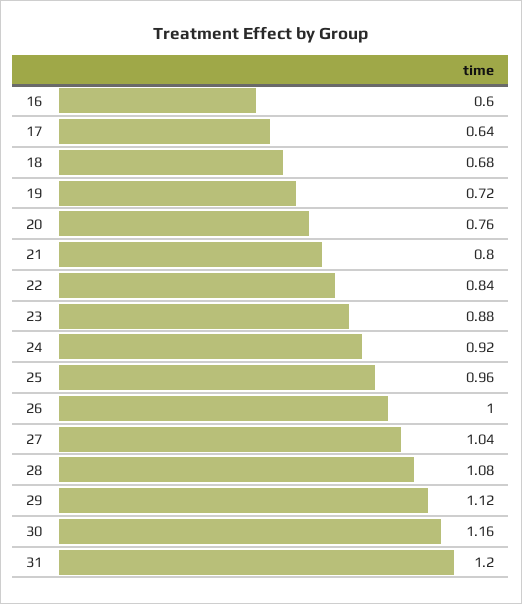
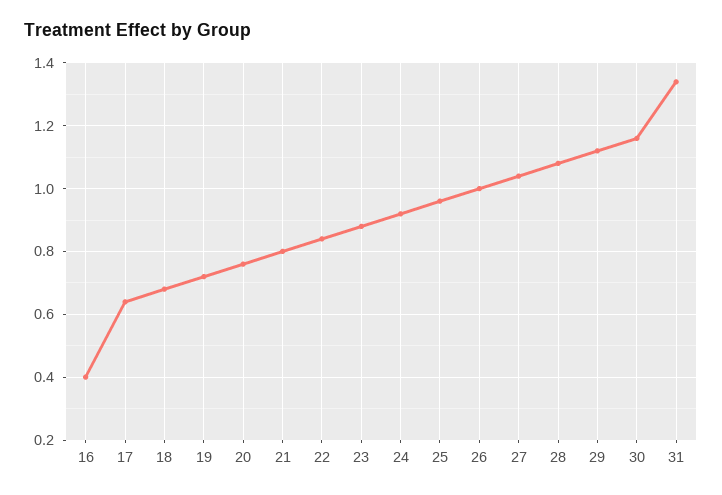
16: 0.6 -> 0.4
31: 1.2 -> 1.35

